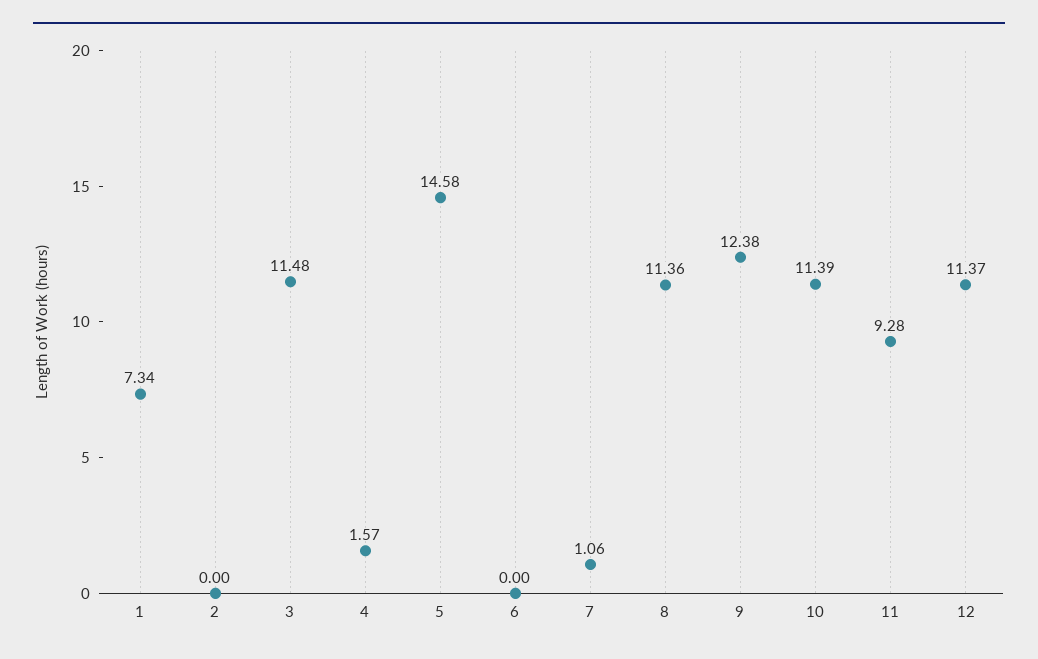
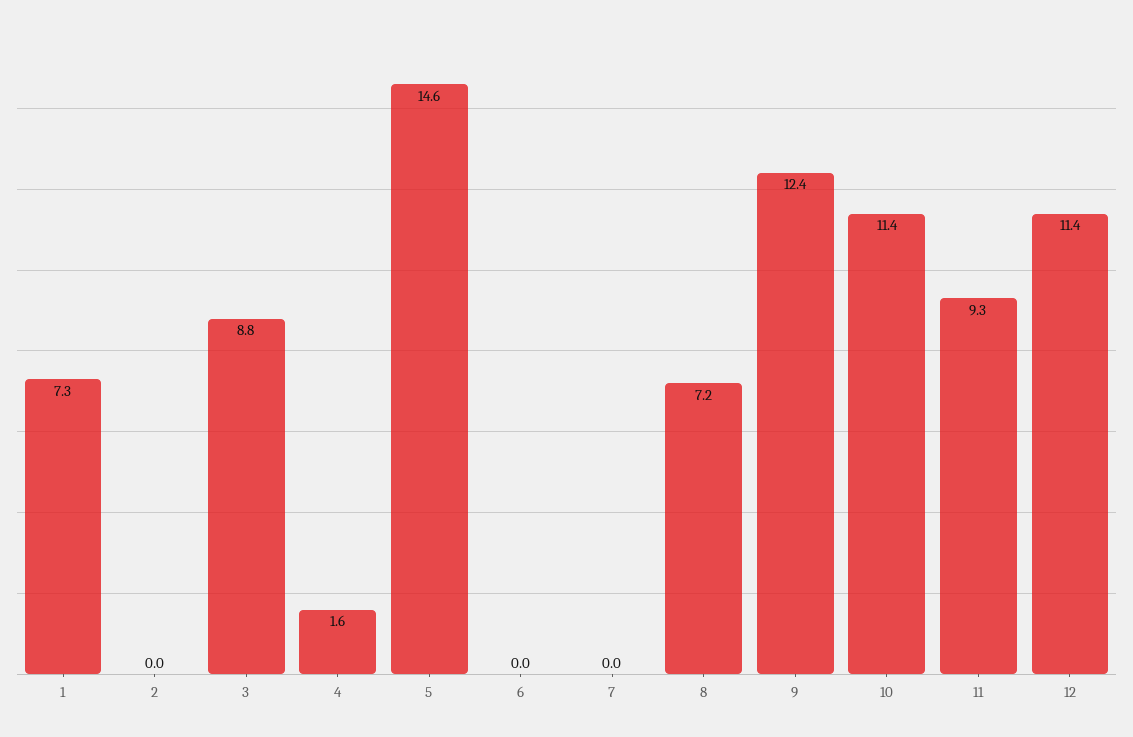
3: 11.48 -> 8.8
7: 1.06 -> 0
8: 11.36 -> 7.2

